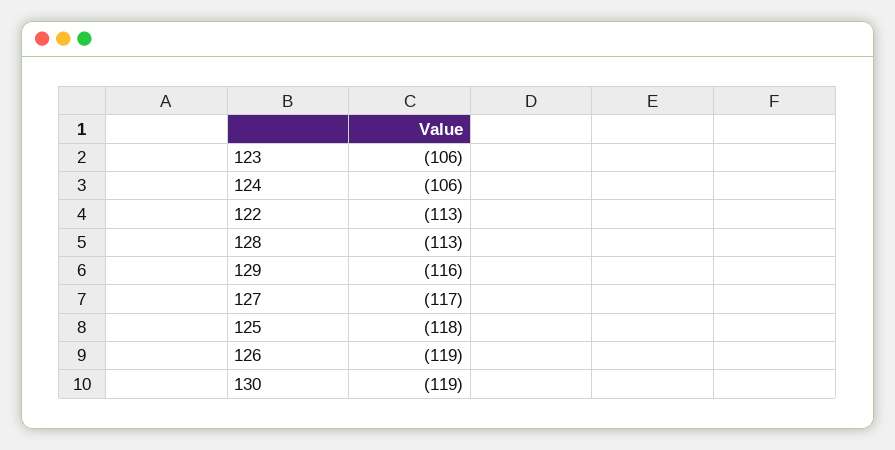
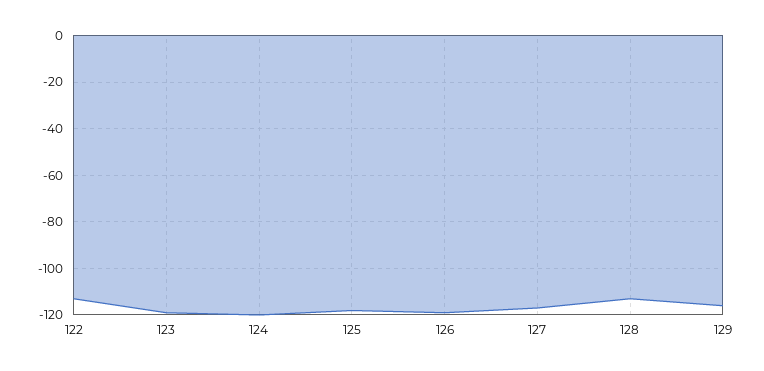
123: -106 -> -120
124: -106 -> -120
130: -119 -> none

